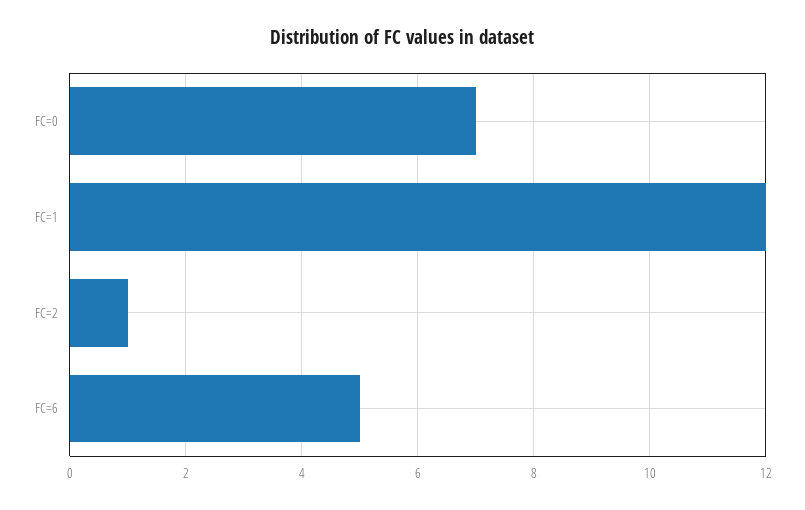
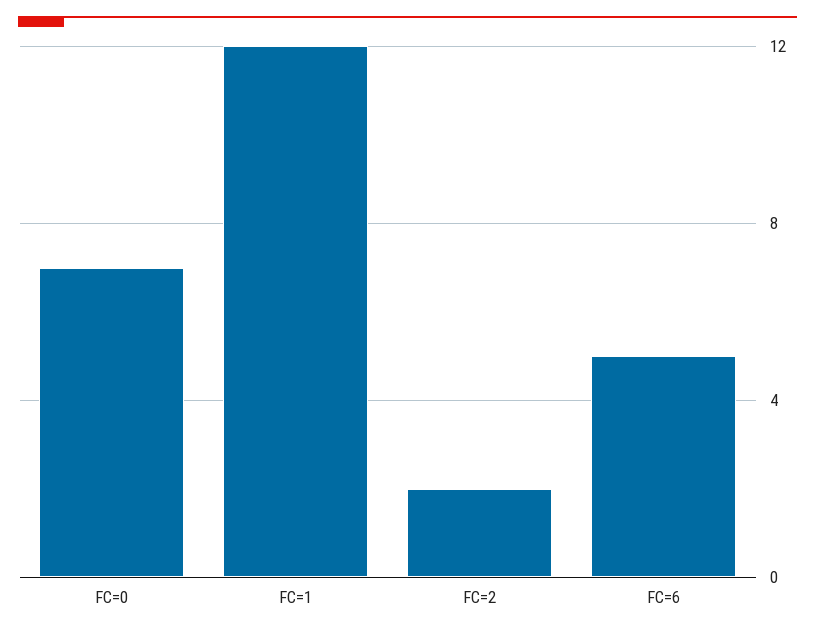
FC=2: 1 -> 2

